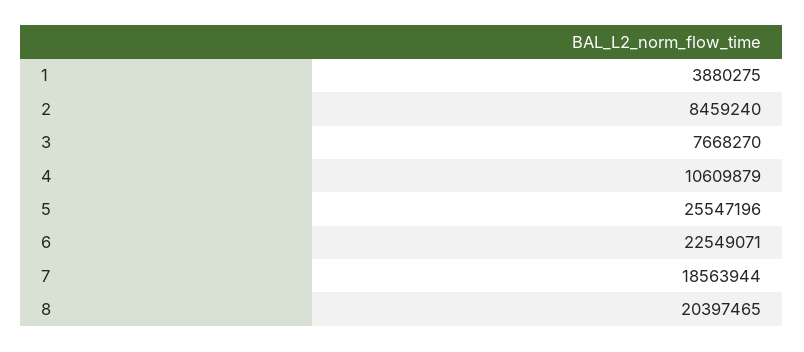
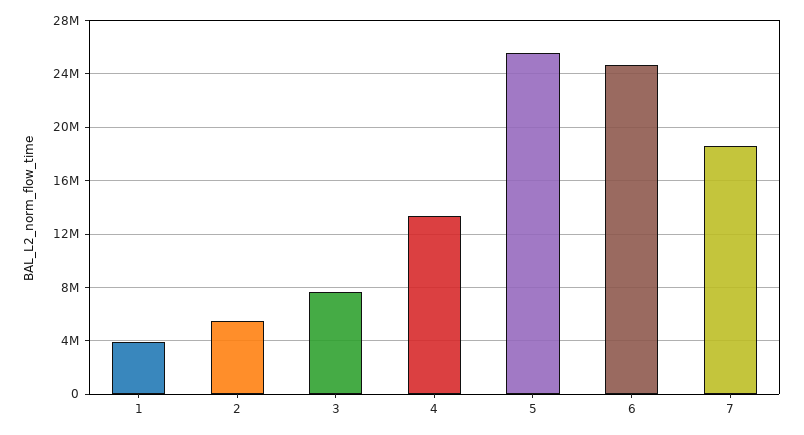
2: 8459240 -> 5500000
4: 10609879 -> 13500000
6: 22549071 -> 24500000
8: 20397465 -> none

